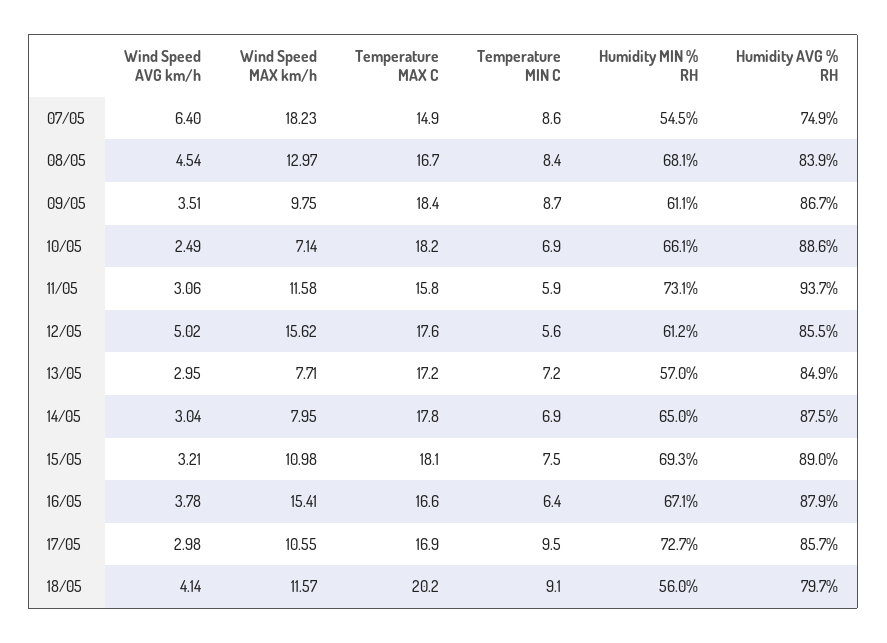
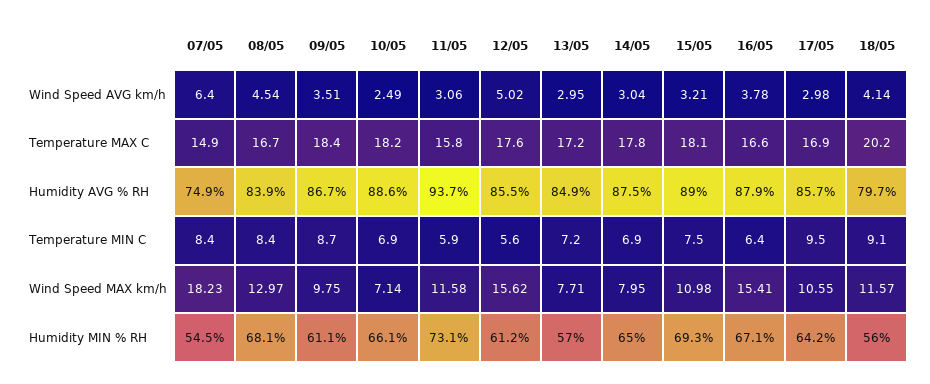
Temperature MIN C, 07/05: 8.6 -> 8.4
Humidity MIN % RH, 17/05: 72.7 -> 64.2

